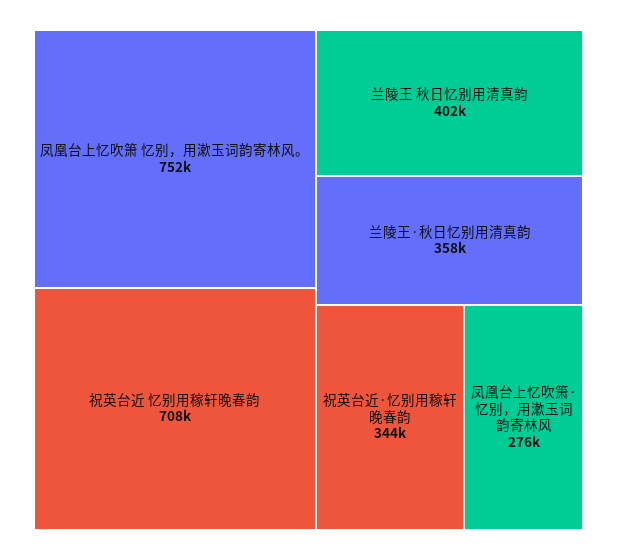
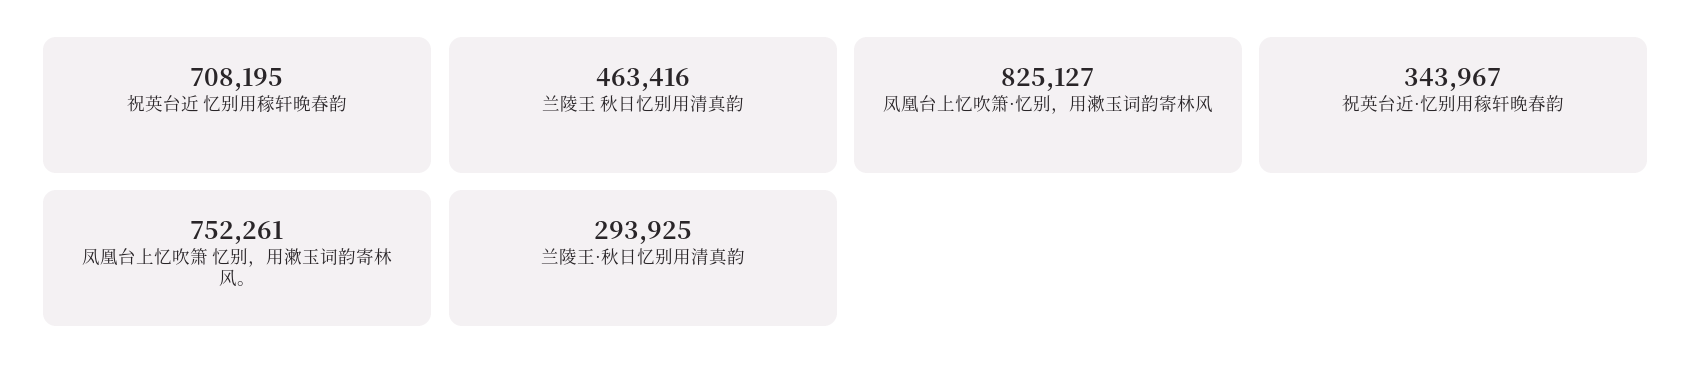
兰陵王 秋日忆别用清真韵: 402000 -> 463416
兰陵王·秋日忆别用清真韵: 358000 -> 293925
凤凰台上忆吹箫·忆别，用漱玉词韵寄林风: 276000 -> 825127

